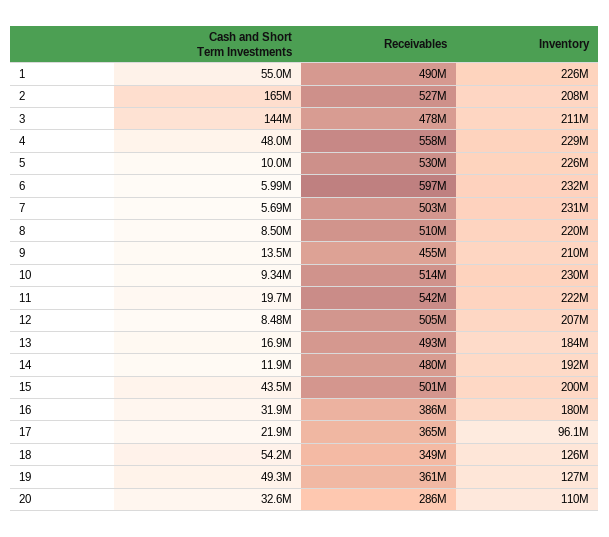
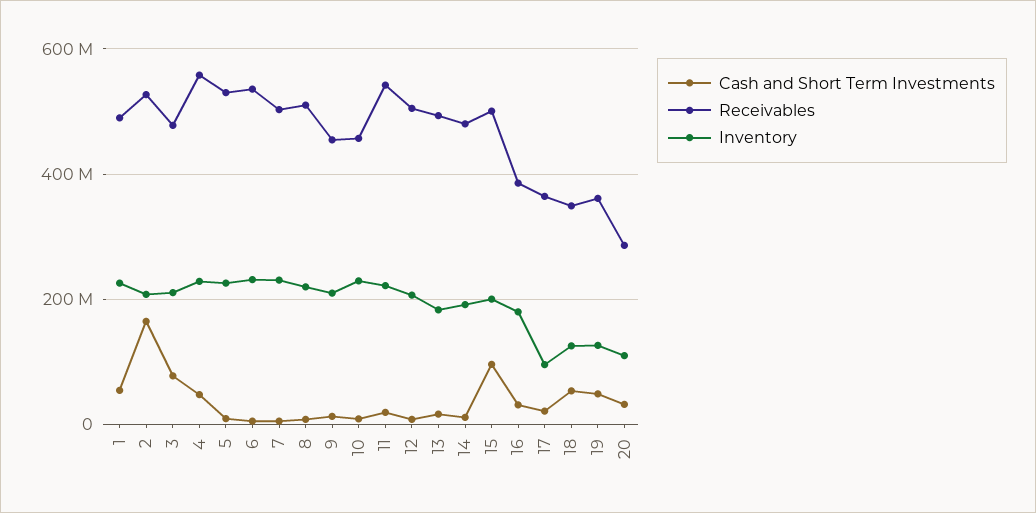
Cash and Short Term Investments, 3: 144000000 -> 80000000
Receivables, 6: 597000000 -> 540000000
Receivables, 10: 514000000 -> 460000000
Cash and Short Term Investments, 15: 43500000 -> 100000000

